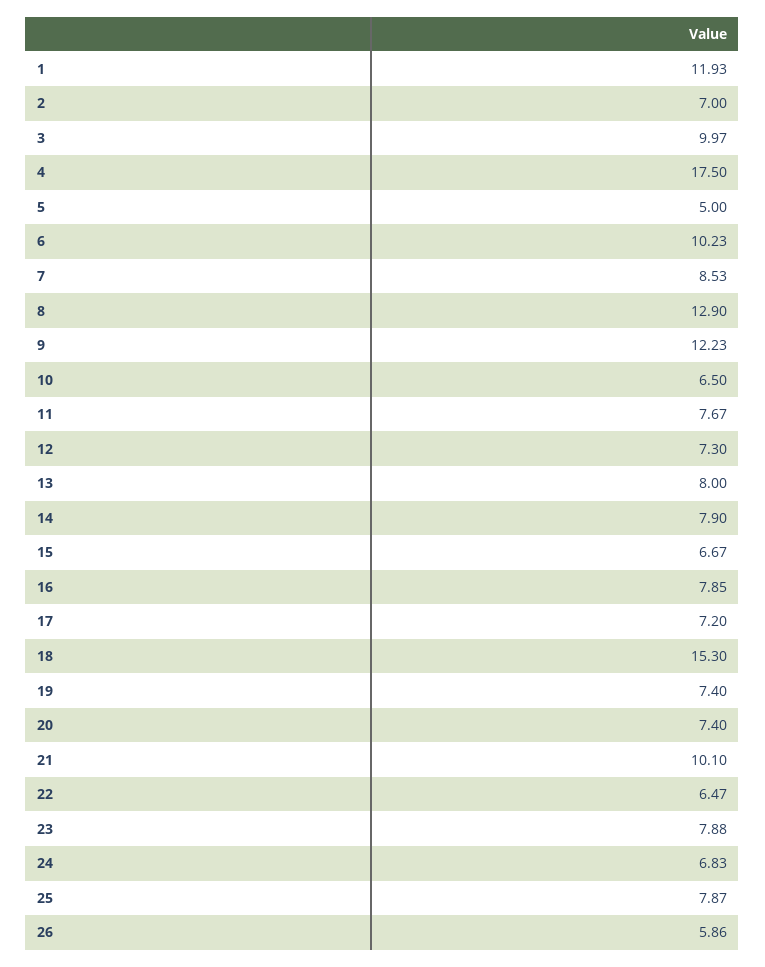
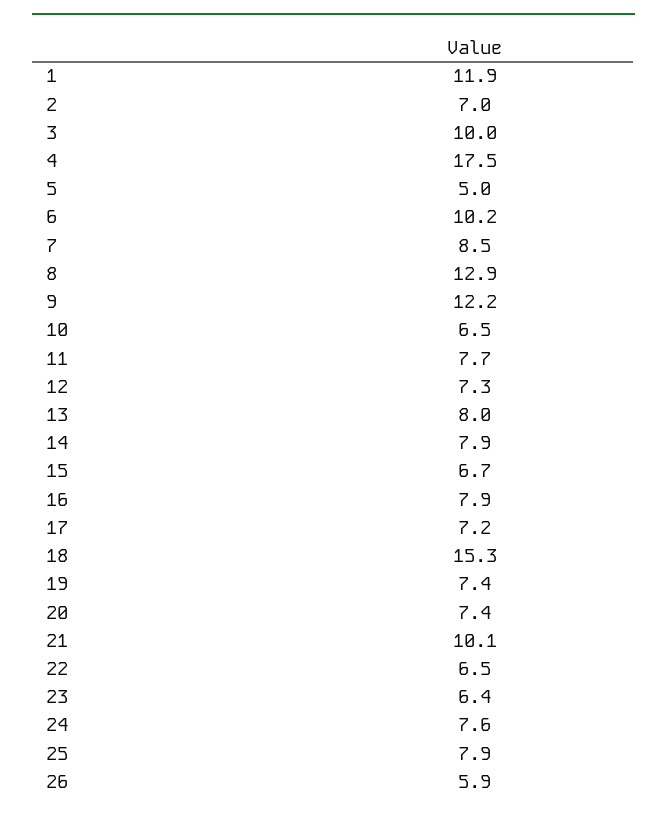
23: 7.88 -> 6.4
24: 6.83 -> 7.6

